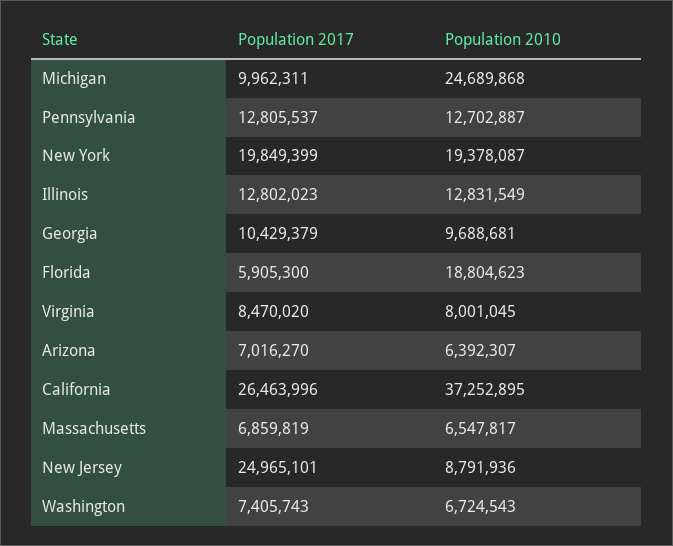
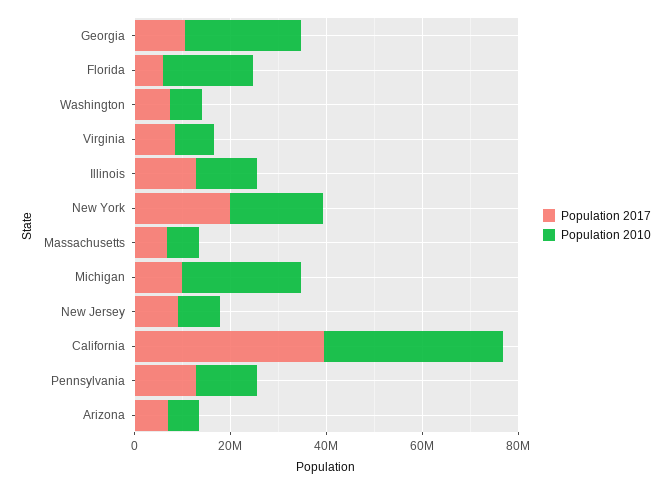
Population 2010, Georgia: 9688681 -> 25000000
Population 2017, California: 26463996 -> 40000000
Population 2017, New Jersey: 24965101 -> 10000000

